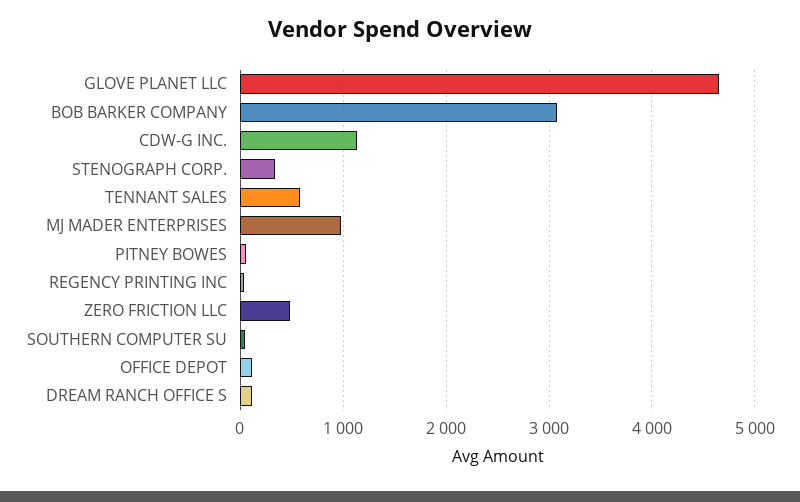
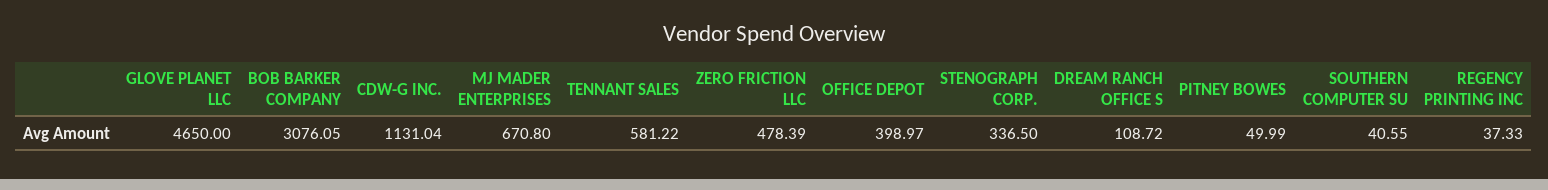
MJ MADER ENTERPRISES: 1000 -> 670.8
OFFICE DEPOT: 100 -> 398.97

